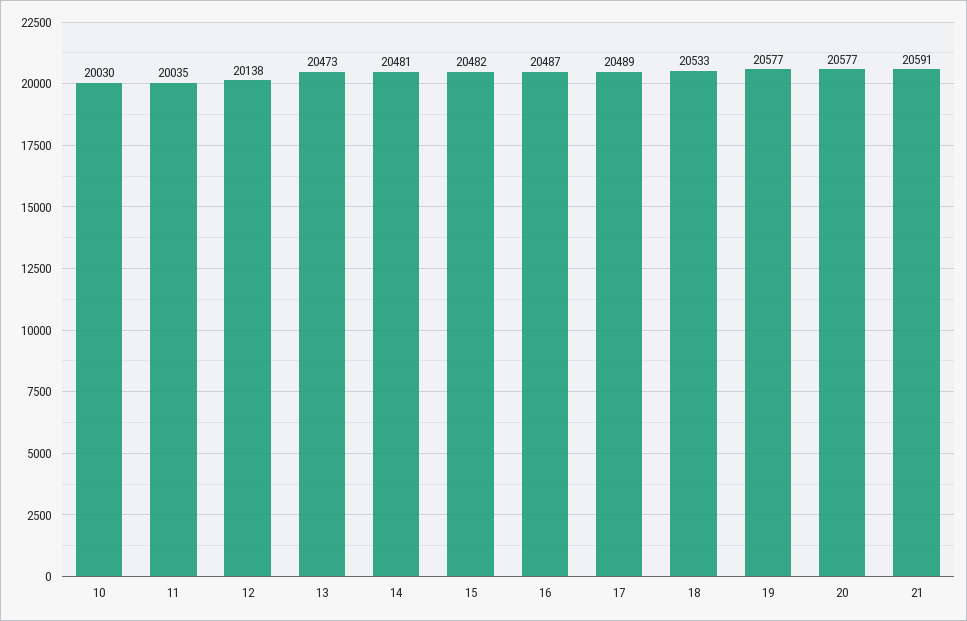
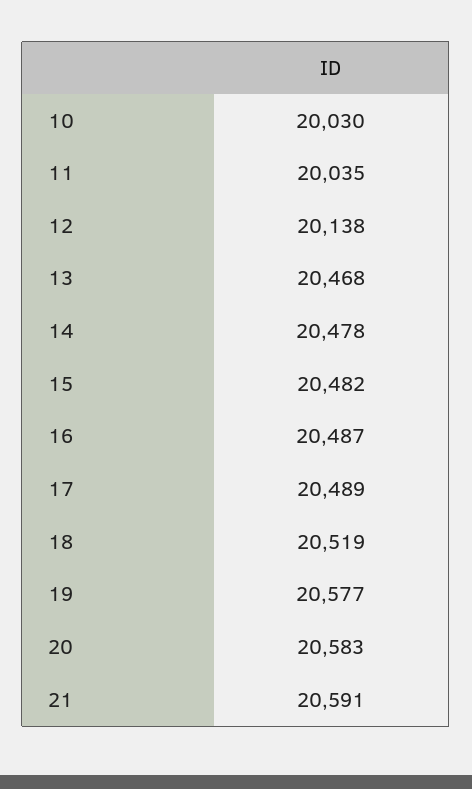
13: 20473 -> 20468
14: 20481 -> 20478
18: 20533 -> 20519
20: 20577 -> 20583

